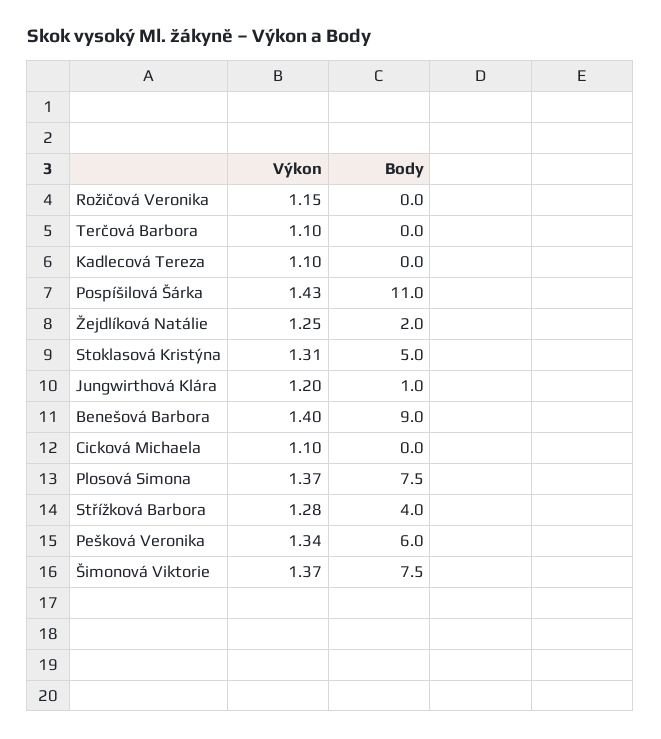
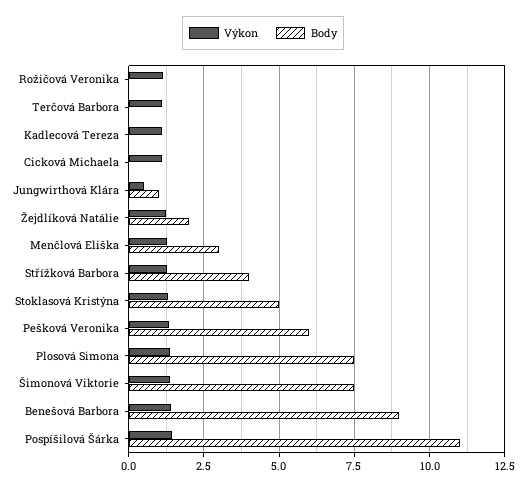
Výkon, Jungwirthová Klára: 1.2 -> 0.5
Výkon, Menčlová Eliška: none -> 1.25
Body, Menčlová Eliška: none -> 3

